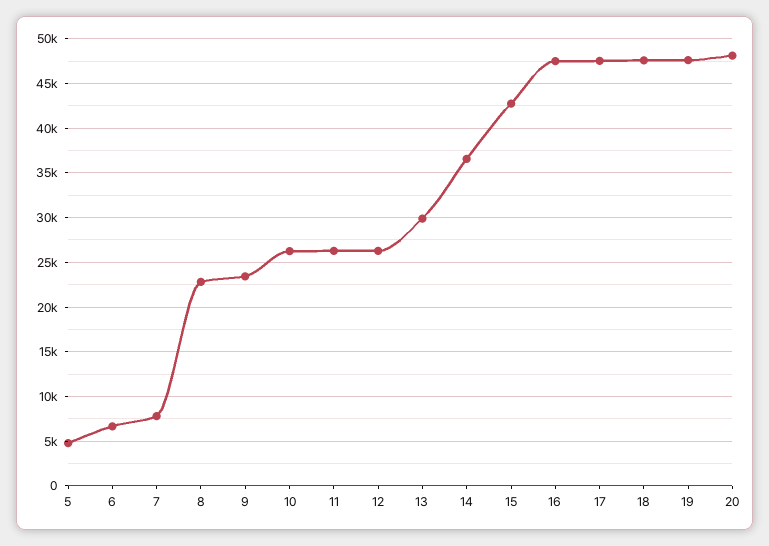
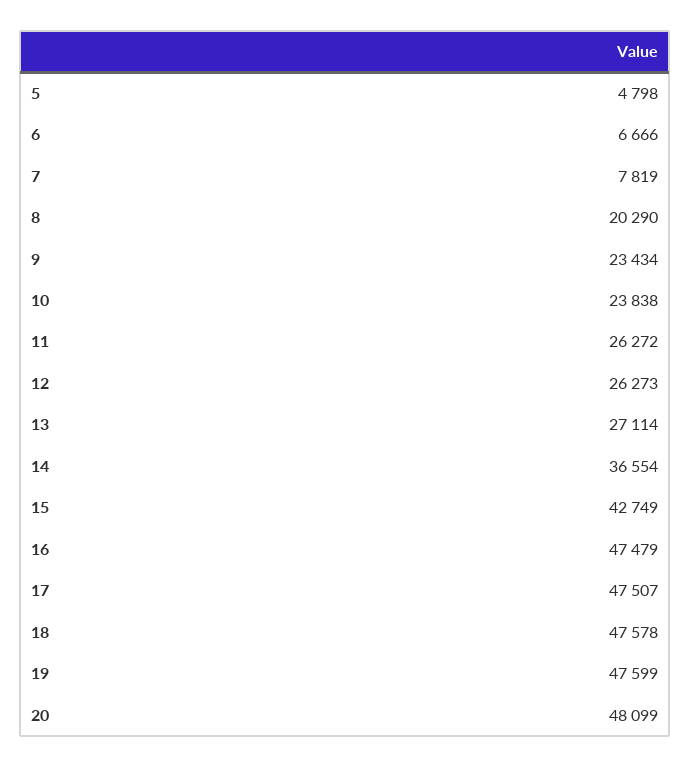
8: 23000 -> 20290
10: 26000 -> 23838
13: 30000 -> 27114

